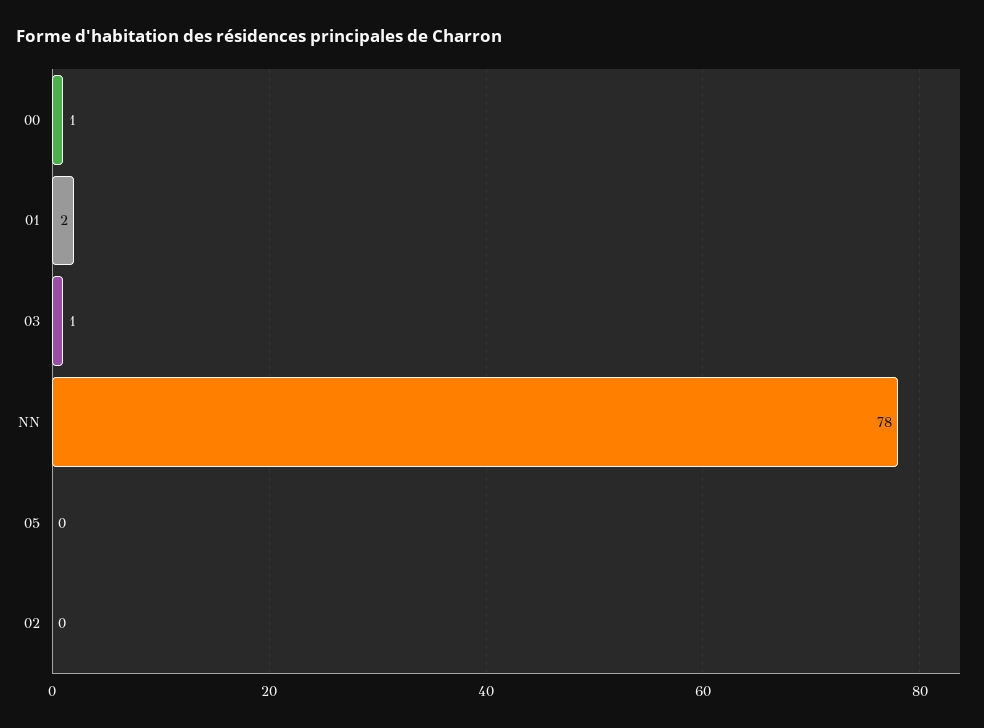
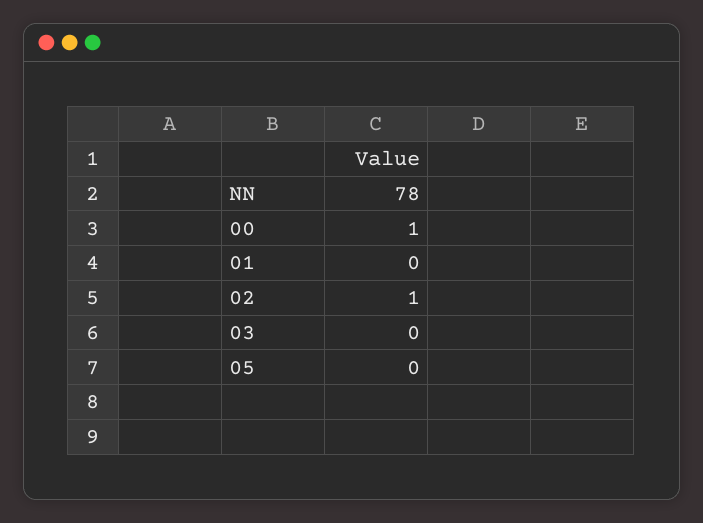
01: 2 -> 0
03: 1 -> 0
02: 0 -> 1

